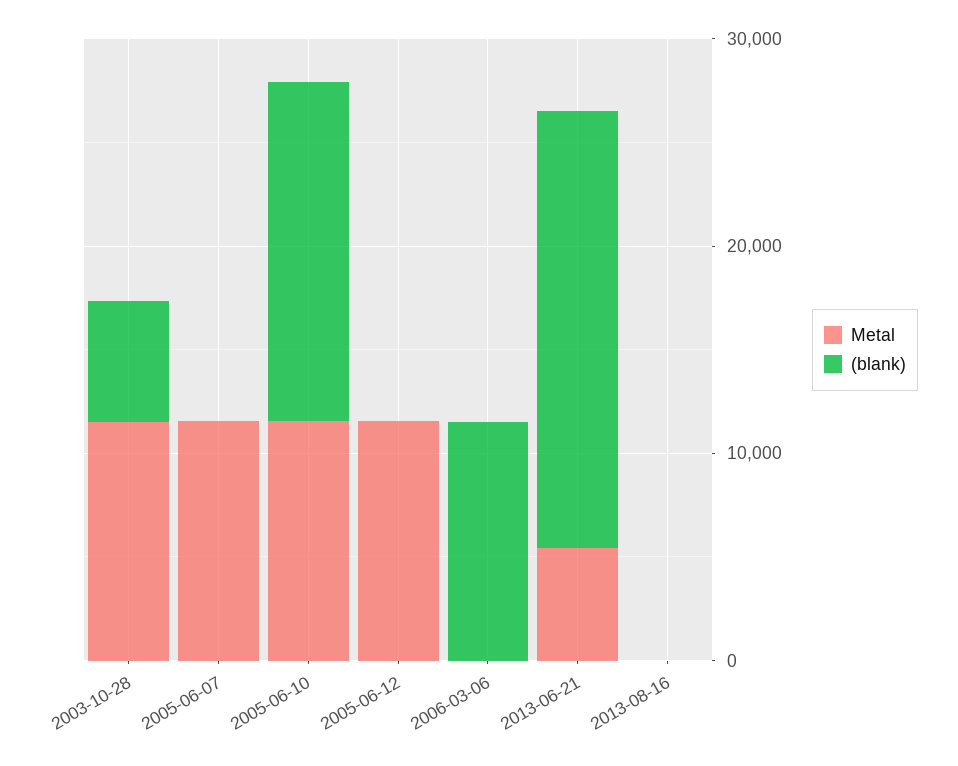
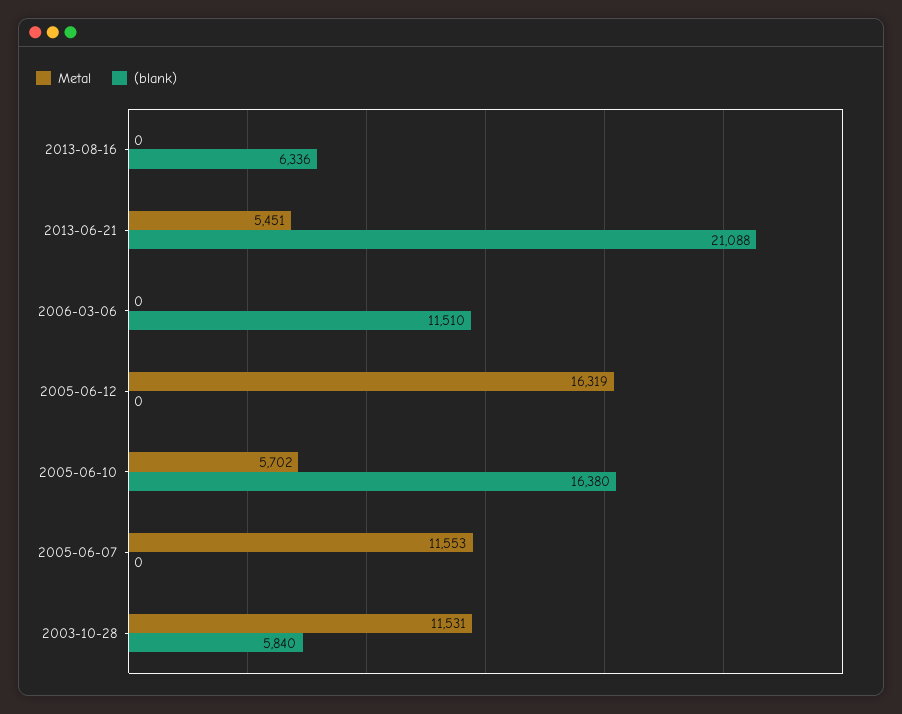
Metal, 2005-06-10: 12000 -> 5702
Metal, 2005-06-12: 12000 -> 16319
(blank), 2013-08-16: 0 -> 6336

